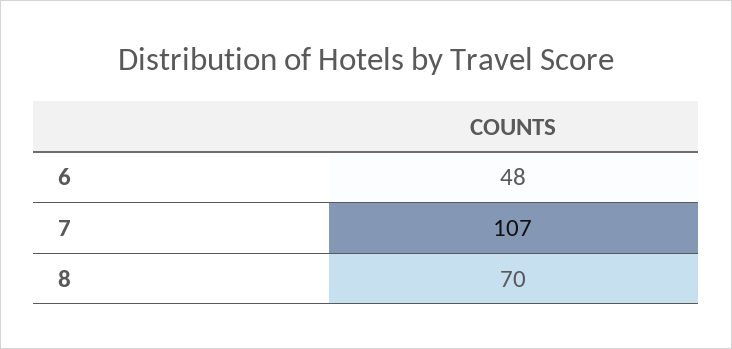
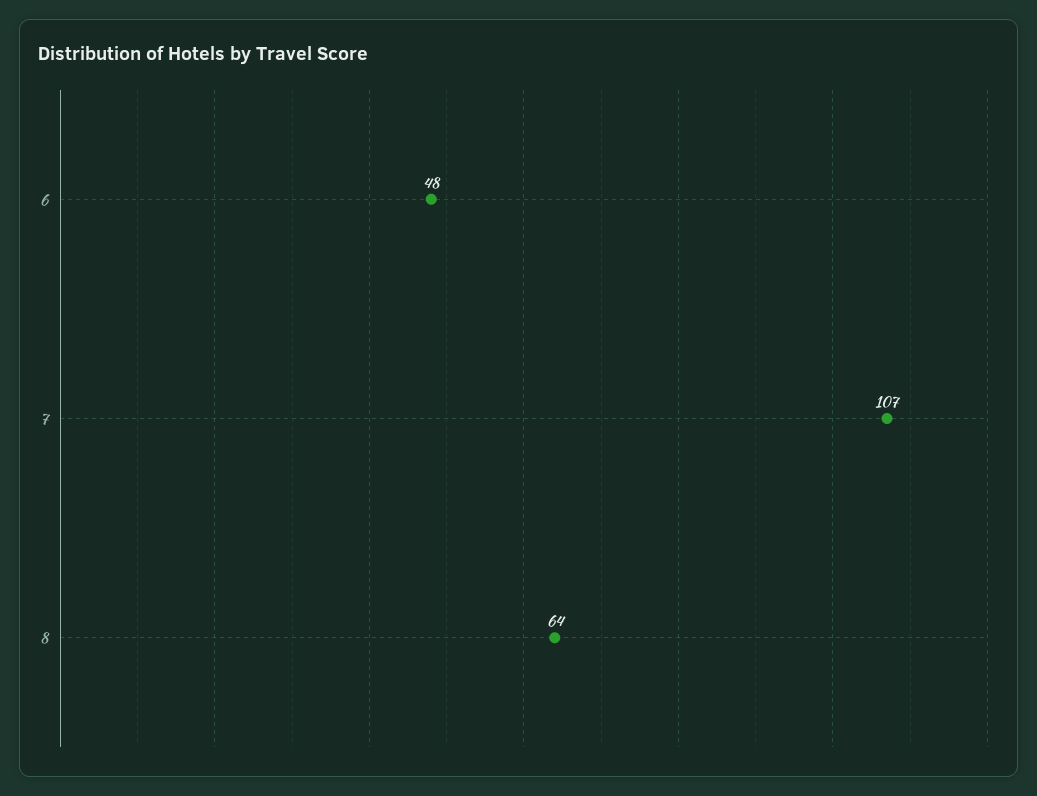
8: 70 -> 64

